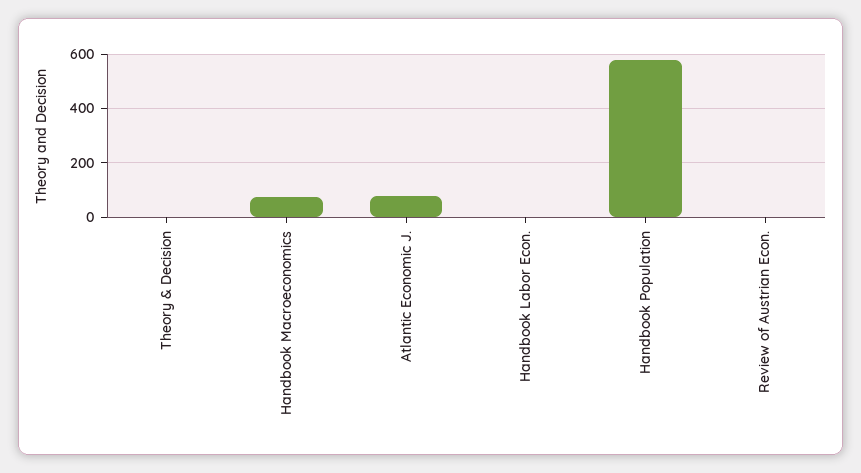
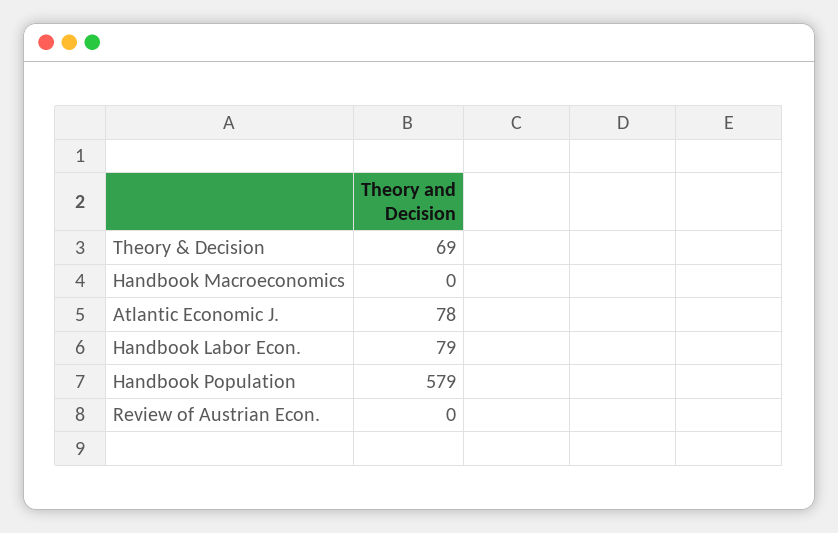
Theory & Decision: 0 -> 69
Handbook Macroeconomics: 75 -> 0
Handbook Labor Econ.: 0 -> 79

